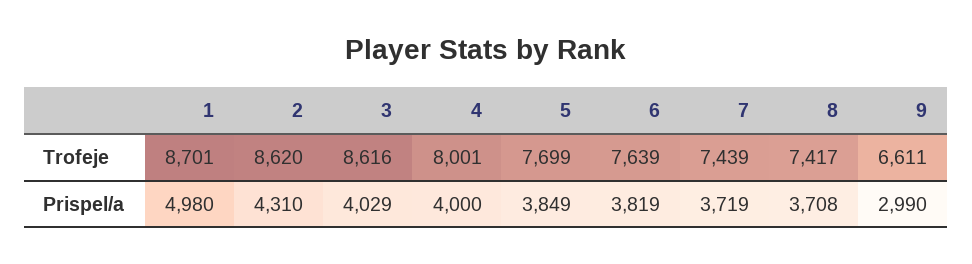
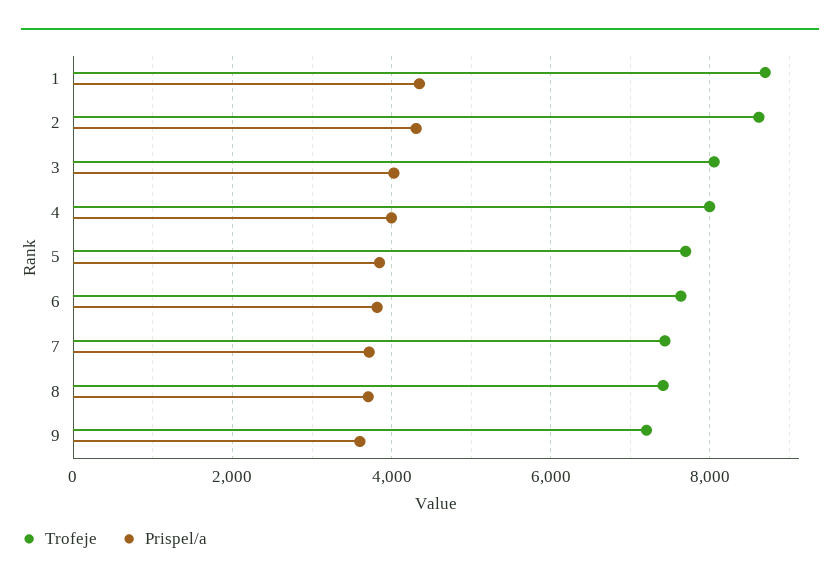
Trofeje, 3: 8616 -> 8000
Trofeje, 9: 6611 -> 7200
Prispel/a, 1: 4980 -> 4400
Prispel/a, 9: 2990 -> 3600

